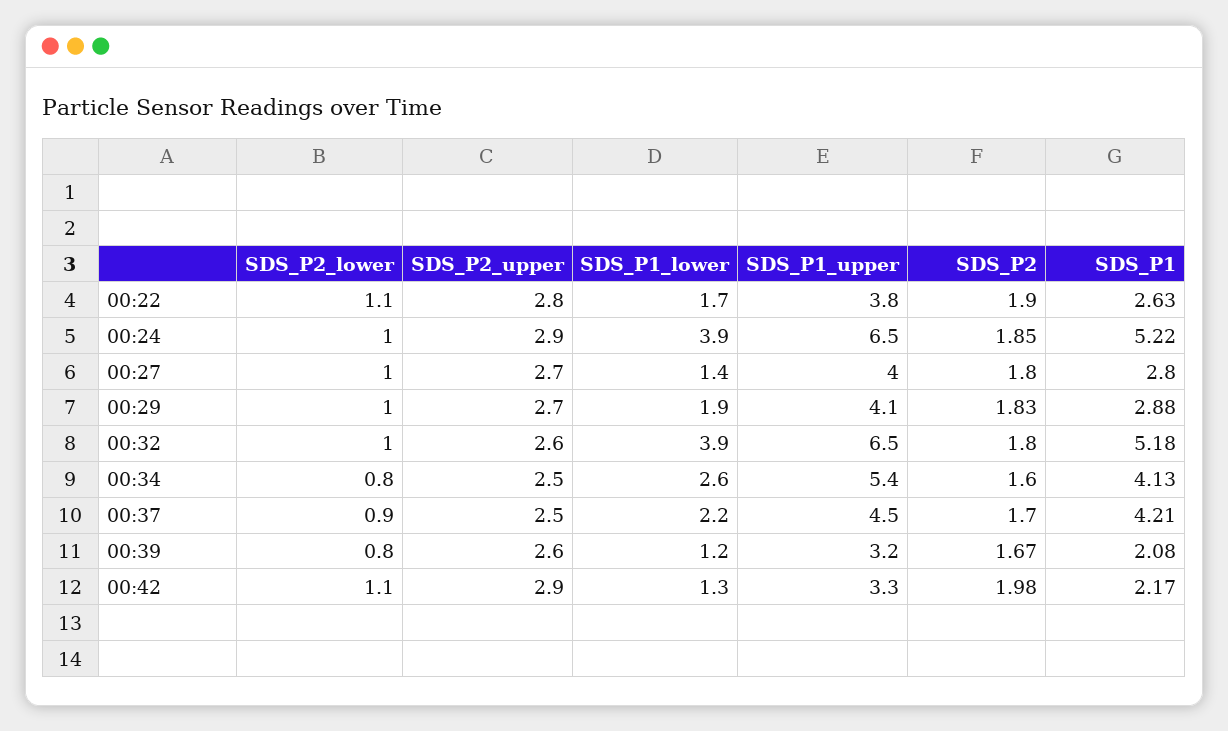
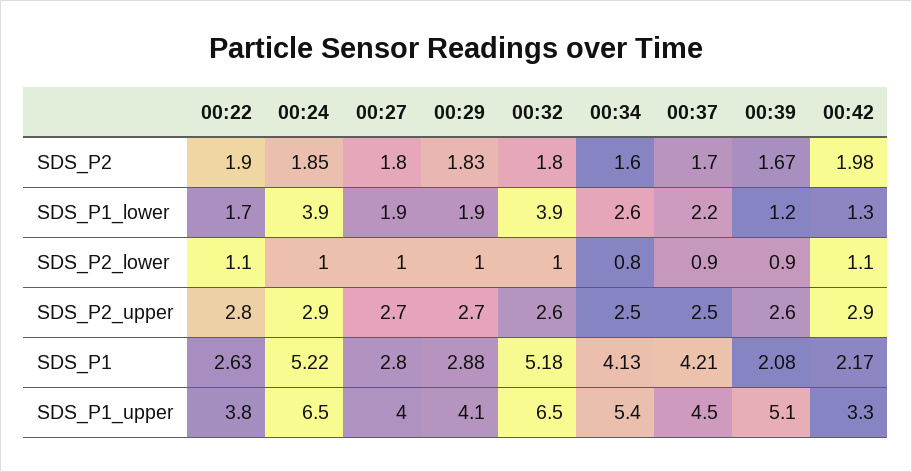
SDS_P1_lower, 00:27: 1.4 -> 1.9
SDS_P2_lower, 00:39: 0.8 -> 0.9
SDS_P1_upper, 00:39: 3.2 -> 5.1

